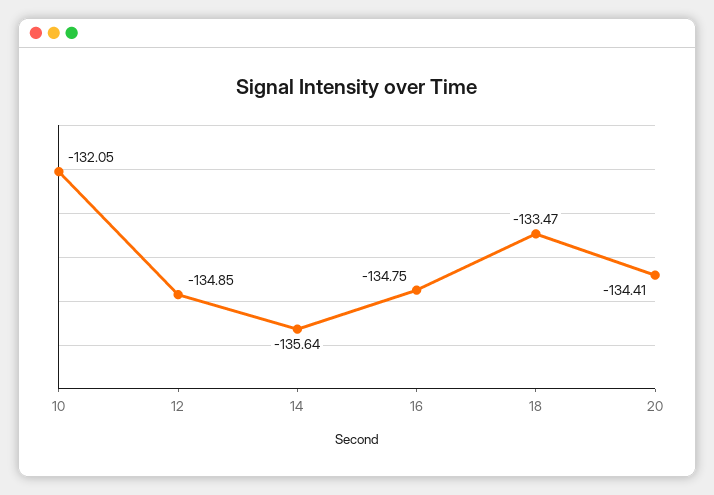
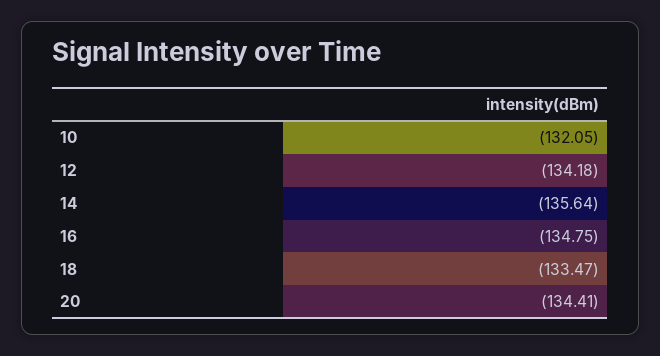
12: -134.85 -> -134.18

